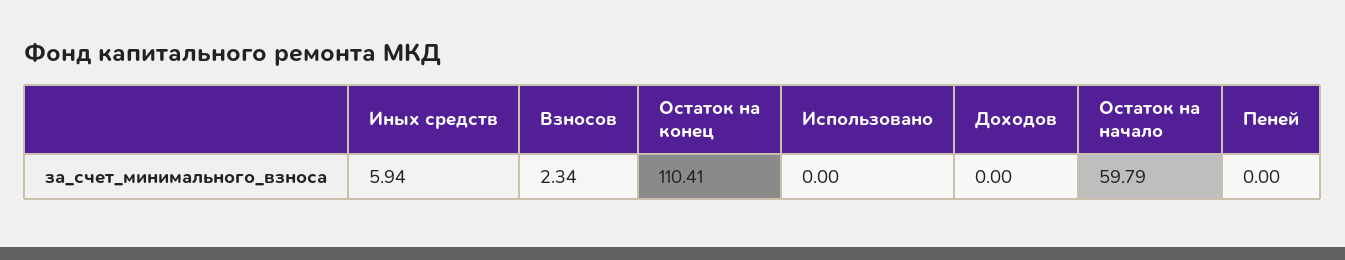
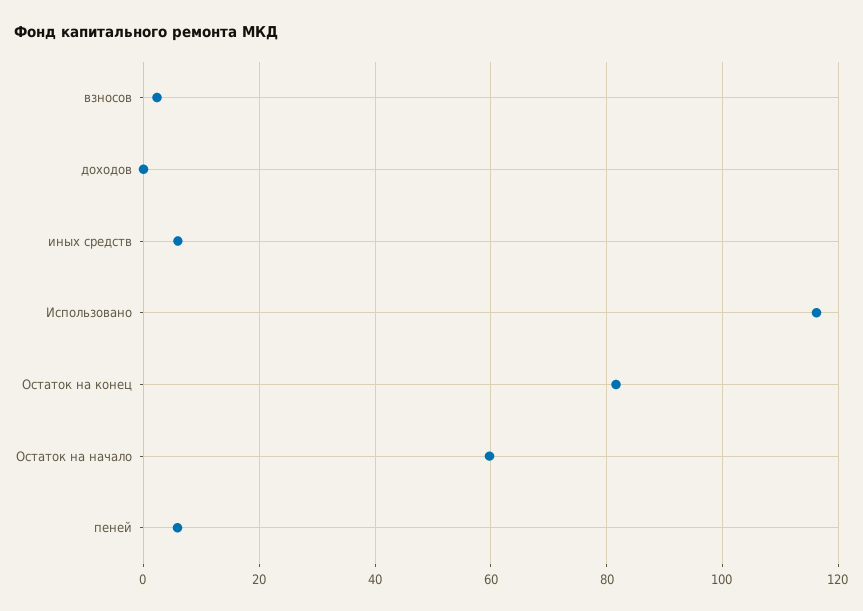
Остаток на конец: 110.41 -> 82
Использовано: 0 -> 116
Пеней: 0 -> 6

